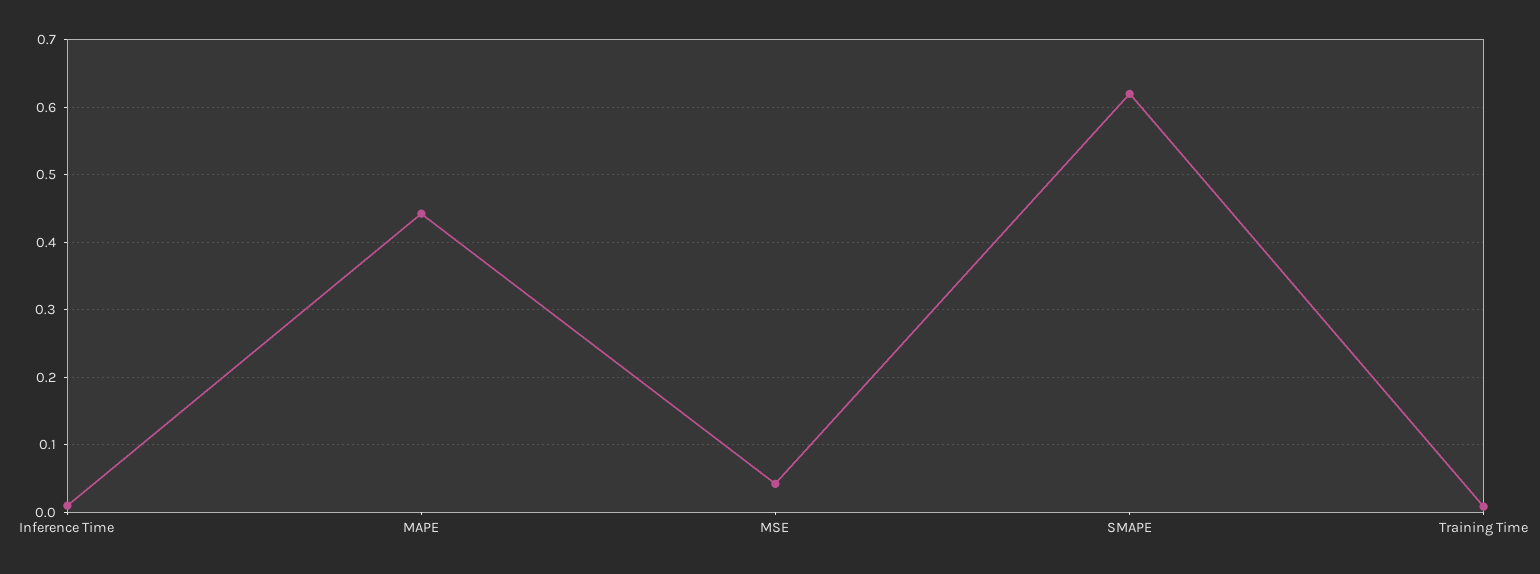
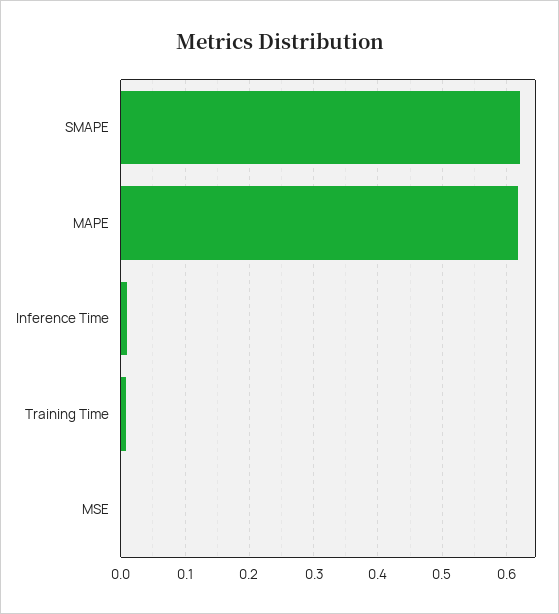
MAPE: 0.44 -> 0.62
MSE: 0.04 -> 0

